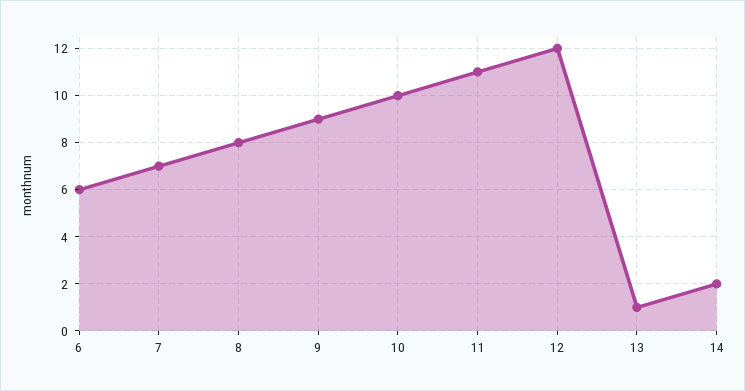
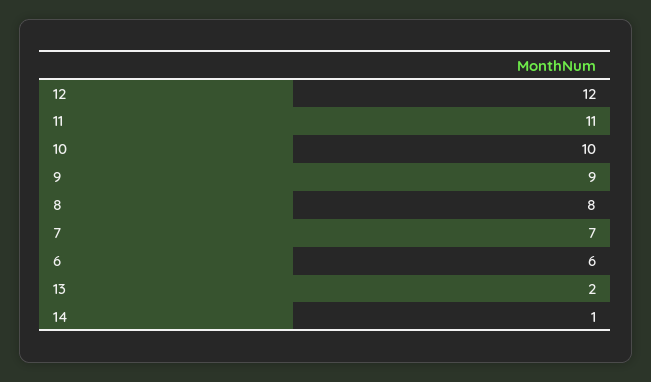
13: 1 -> 2
14: 2 -> 1

